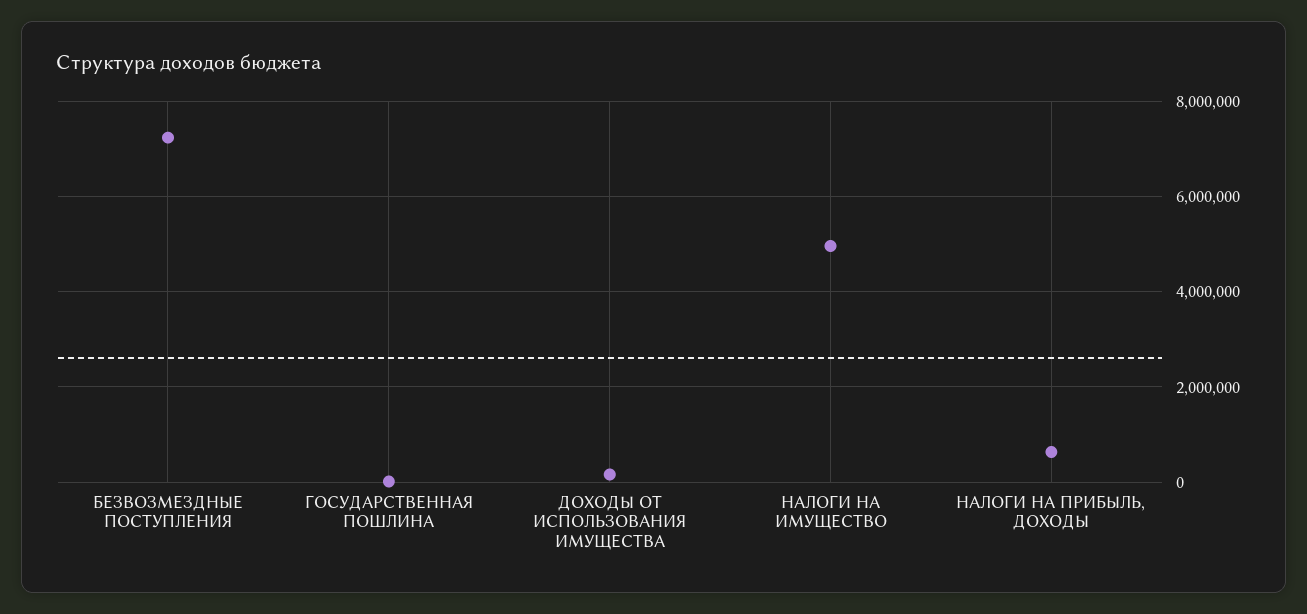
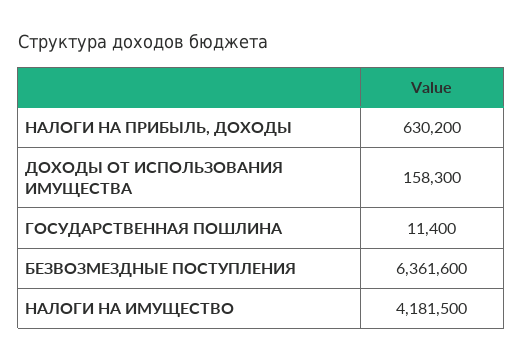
БЕЗВОЗМЕЗДНЫЕ ПОСТУПЛЕНИЯ: 7200000 -> 6361600
НАЛОГИ НА ИМУЩЕСТВО: 5000000 -> 4181500

